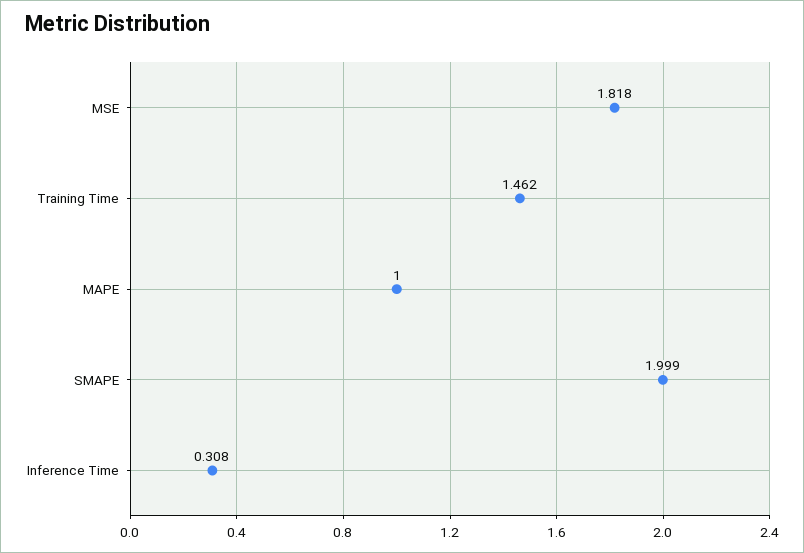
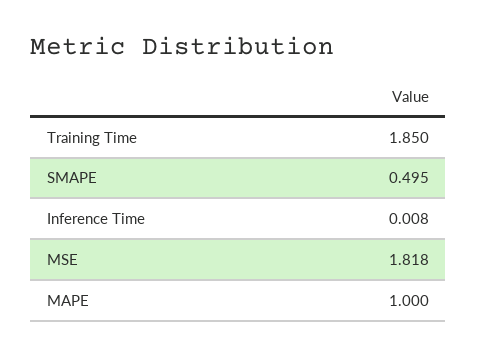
Training Time: 1.462 -> 1.85
SMAPE: 1.999 -> 0.495
Inference Time: 0.308 -> 0.008

